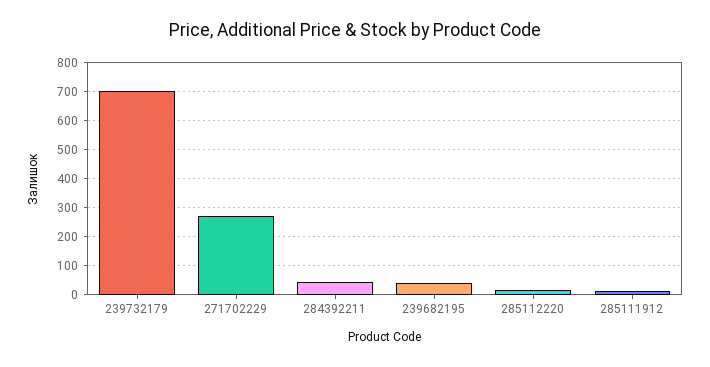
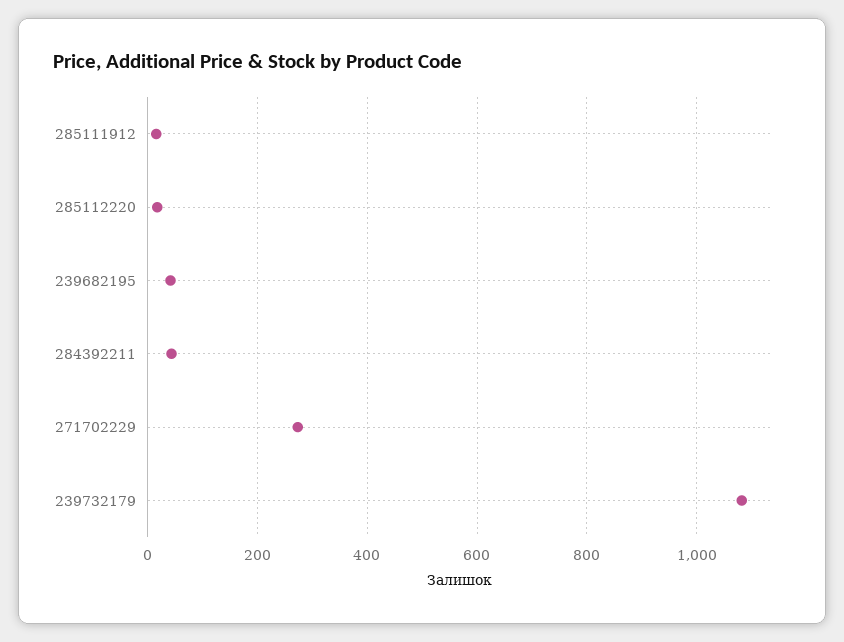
239732179: 700 -> 1080

